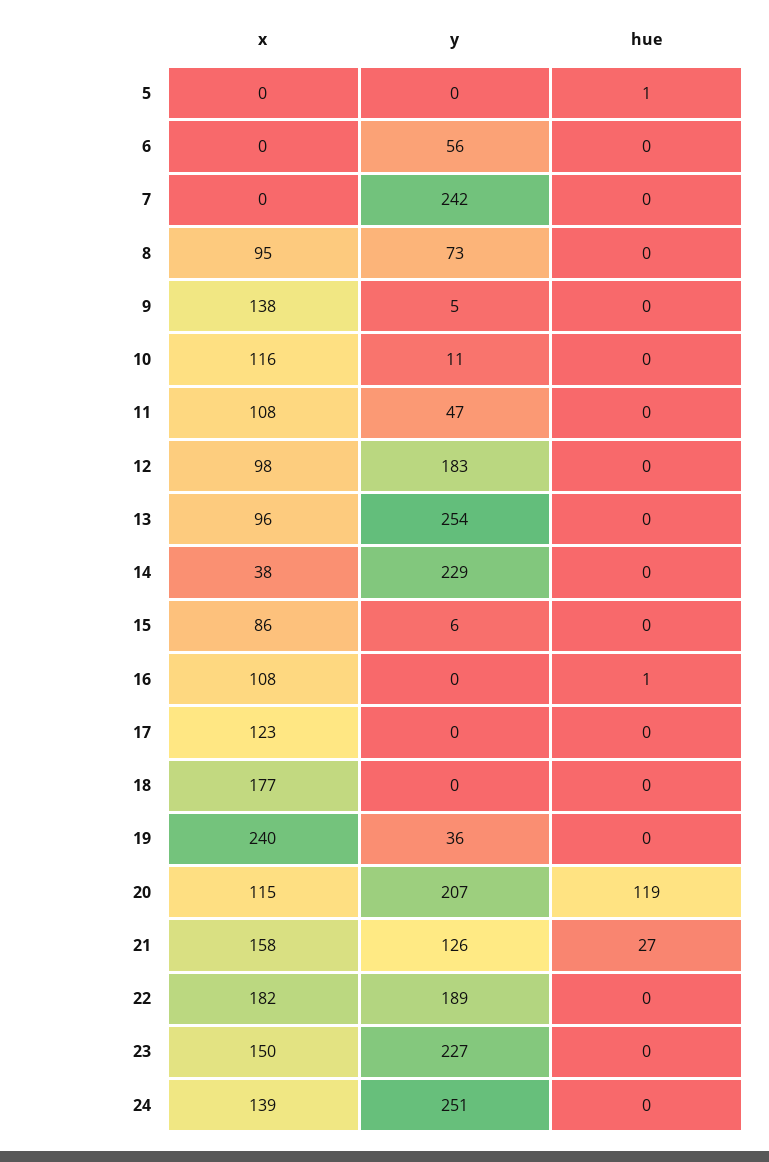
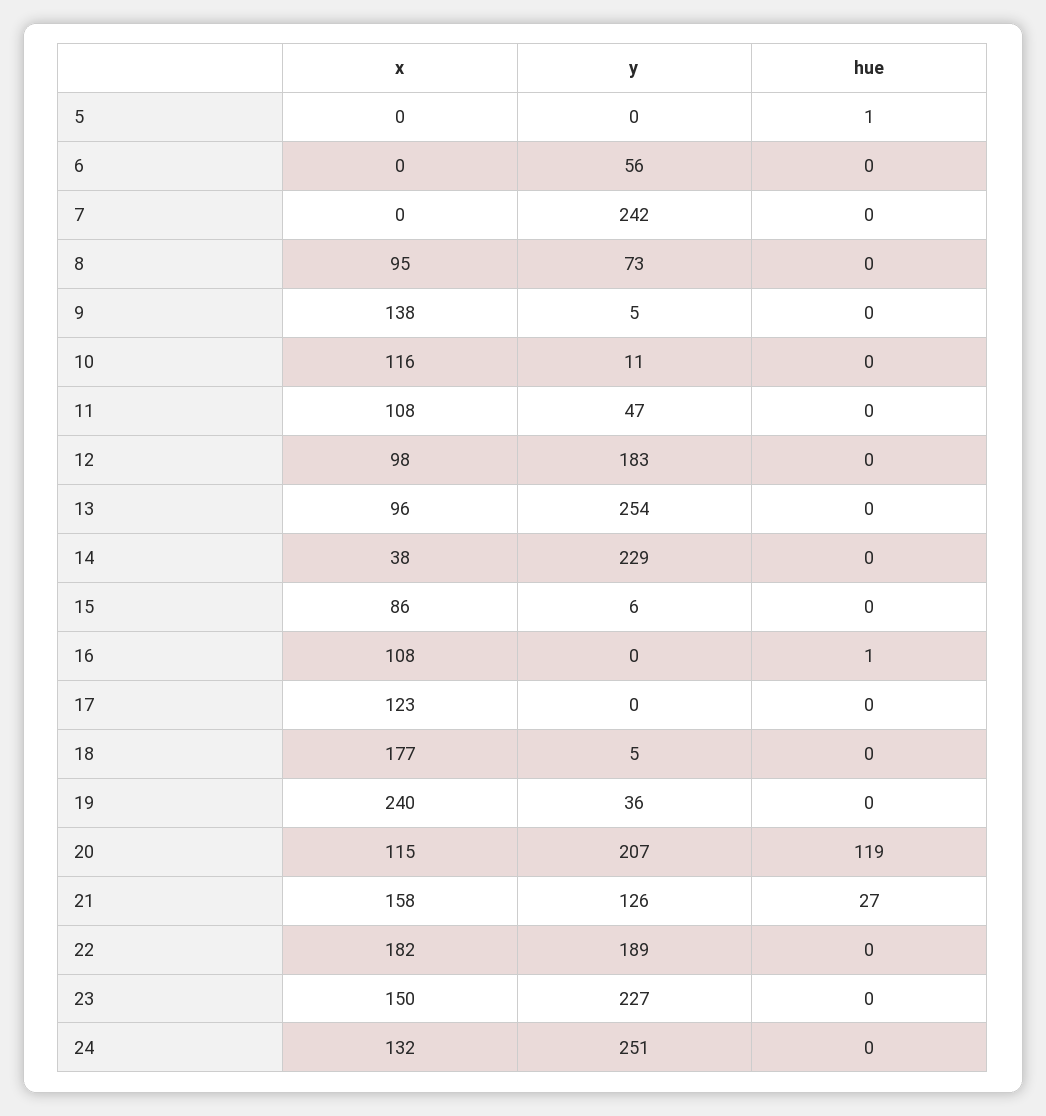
y, 18: 0 -> 5
x, 24: 139 -> 132

